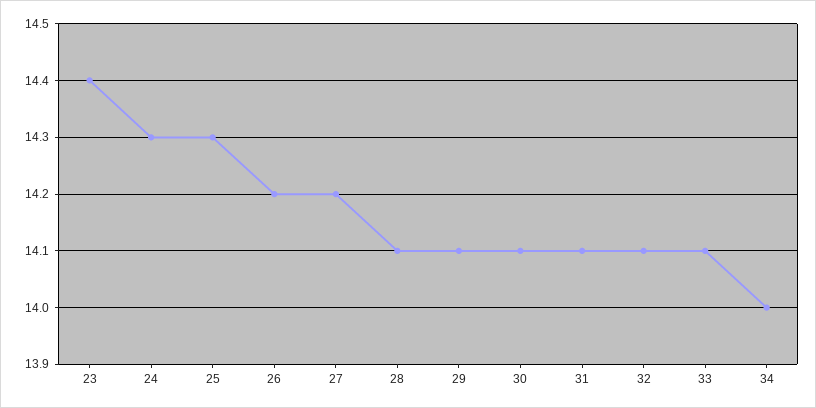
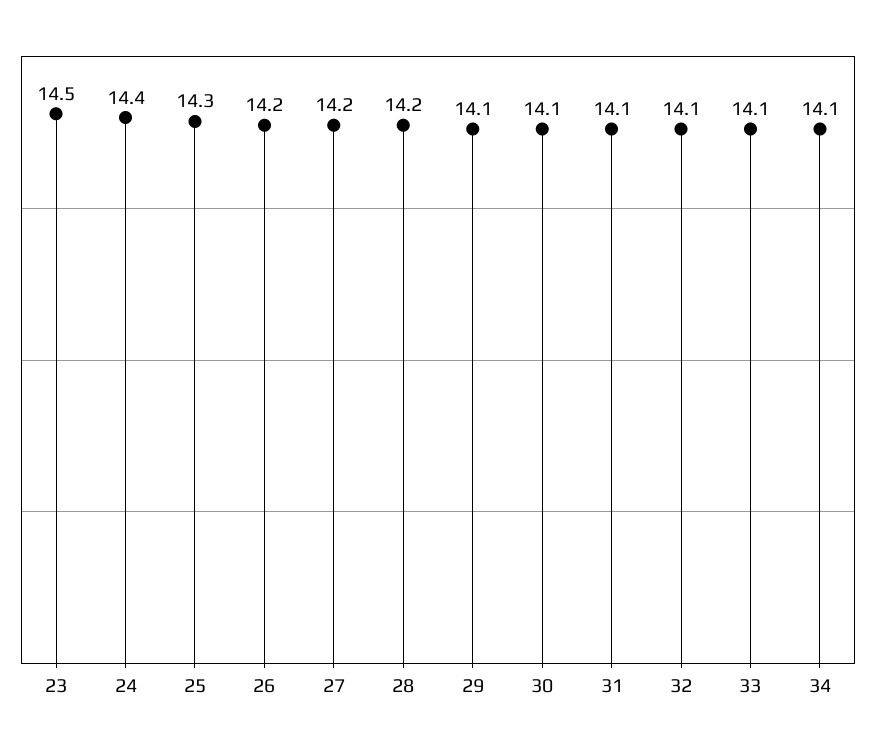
23: 14.4 -> 14.5
24: 14.3 -> 14.4
28: 14.1 -> 14.2
34: 14 -> 14.1

